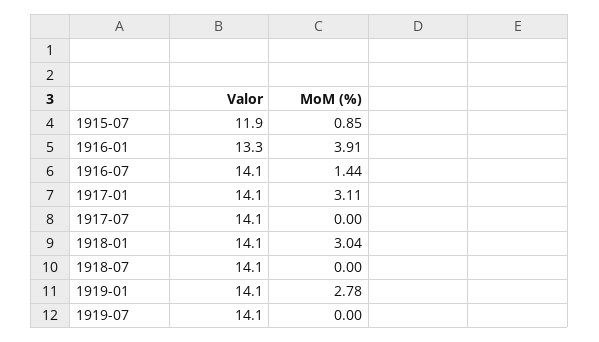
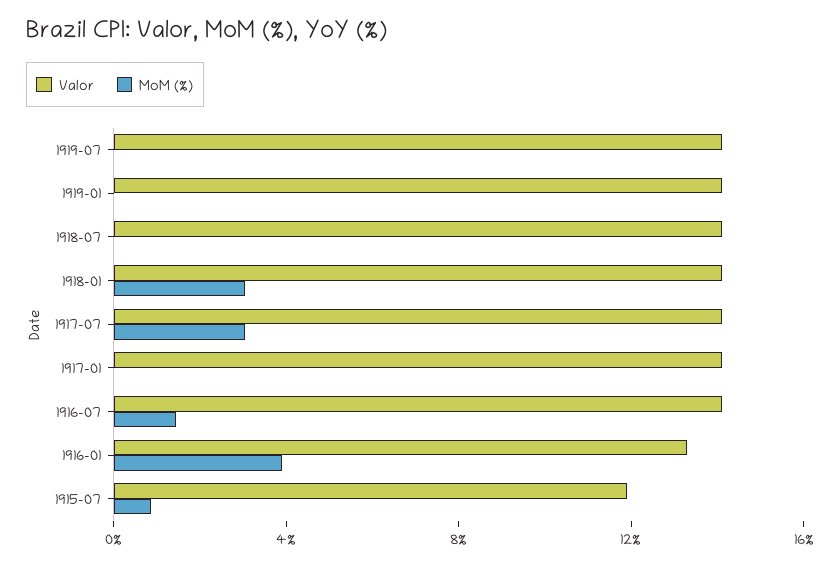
MoM (%), 1917-01: 3.11 -> 0
MoM (%), 1917-07: 0 -> 3
MoM (%), 1919-01: 2.78 -> 0

